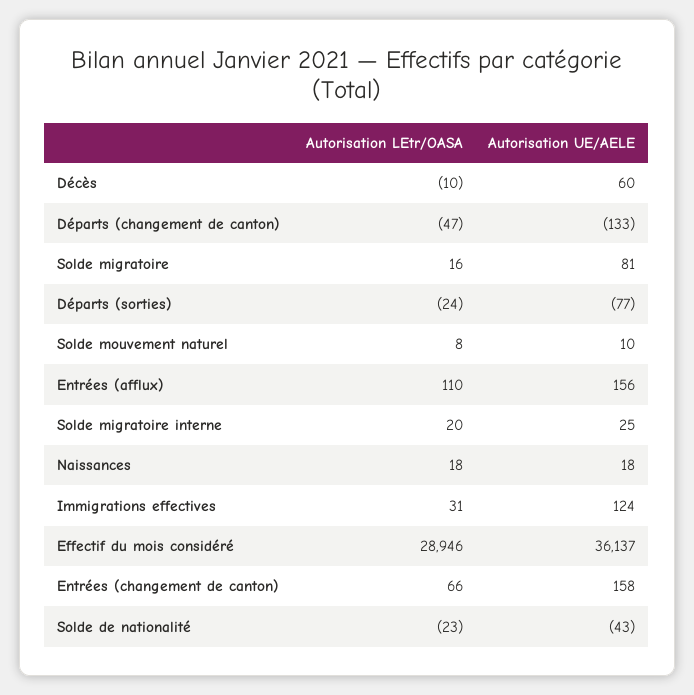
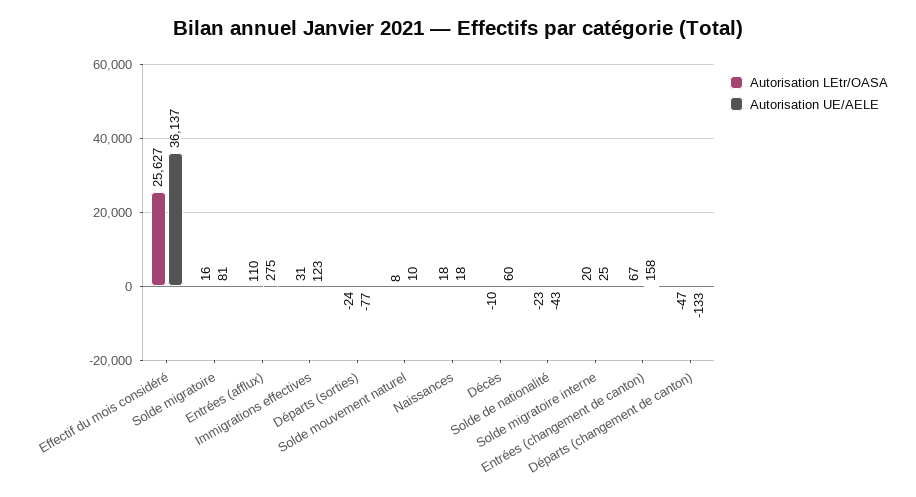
Autorisation UE/AELE, Entrées (afflux): 156 -> 275
Autorisation UE/AELE, Immigrations effectives: 124 -> 123
Autorisation LEtr/OASA, Effectif du mois considéré: 28946 -> 25627
Autorisation LEtr/OASA, Entrées (changement de canton): 66 -> 67

